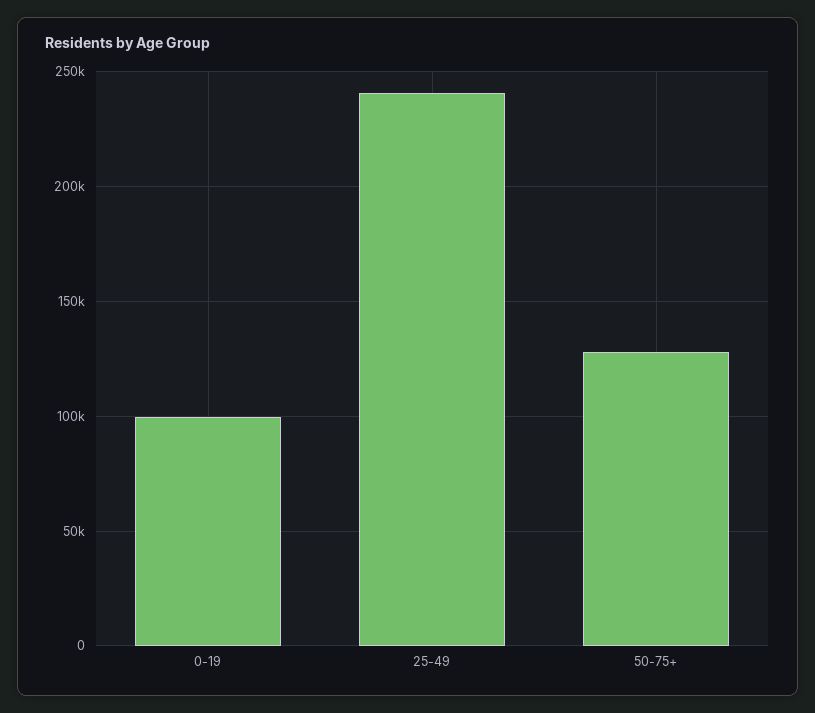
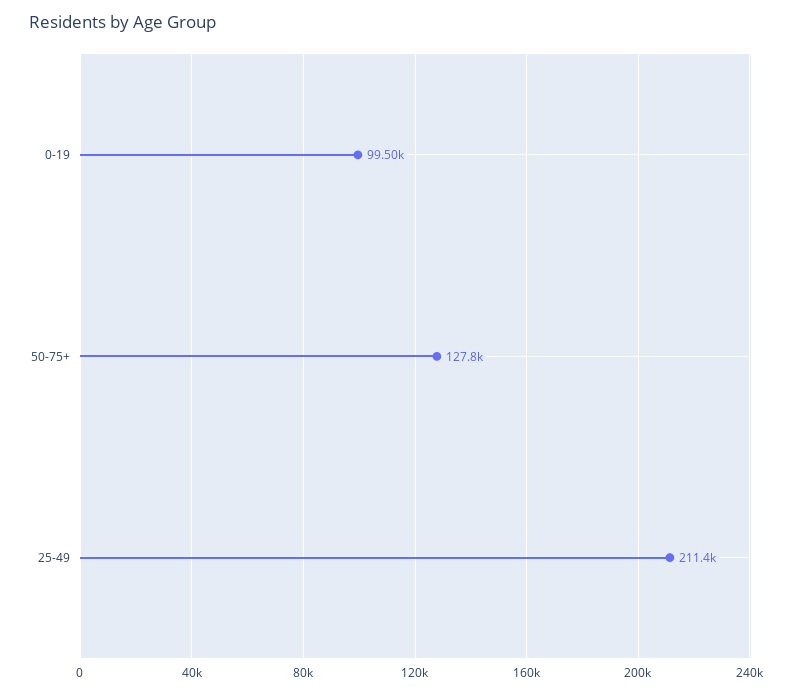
25-49: 240000 -> 211400

